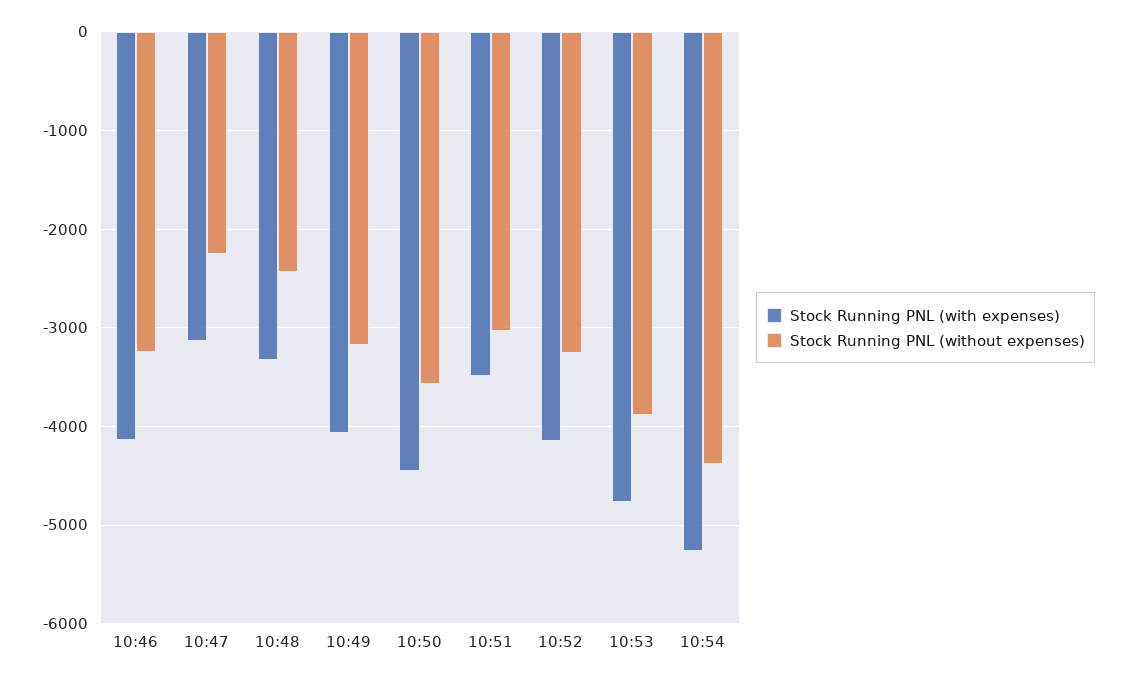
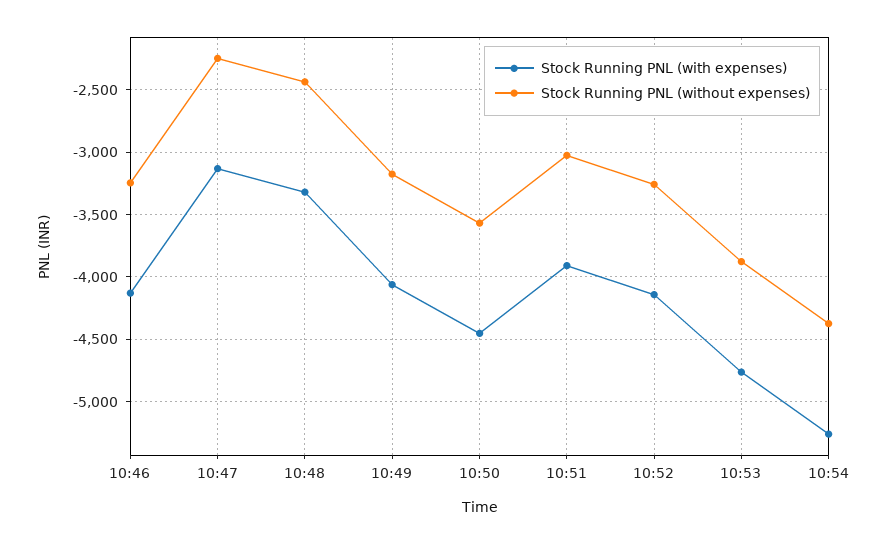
Stock Running PNL (with expenses), 10:51: -3500 -> -3900

